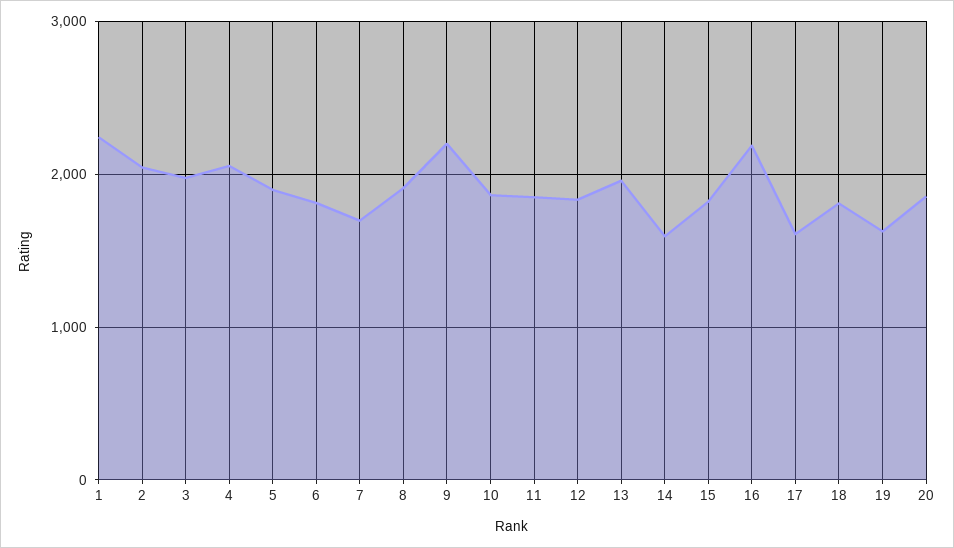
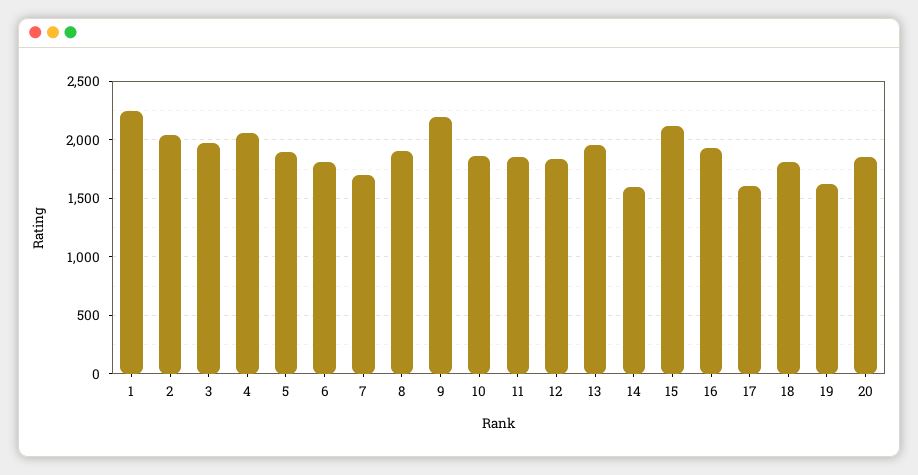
15: 1800 -> 2100
16: 2200 -> 1900

